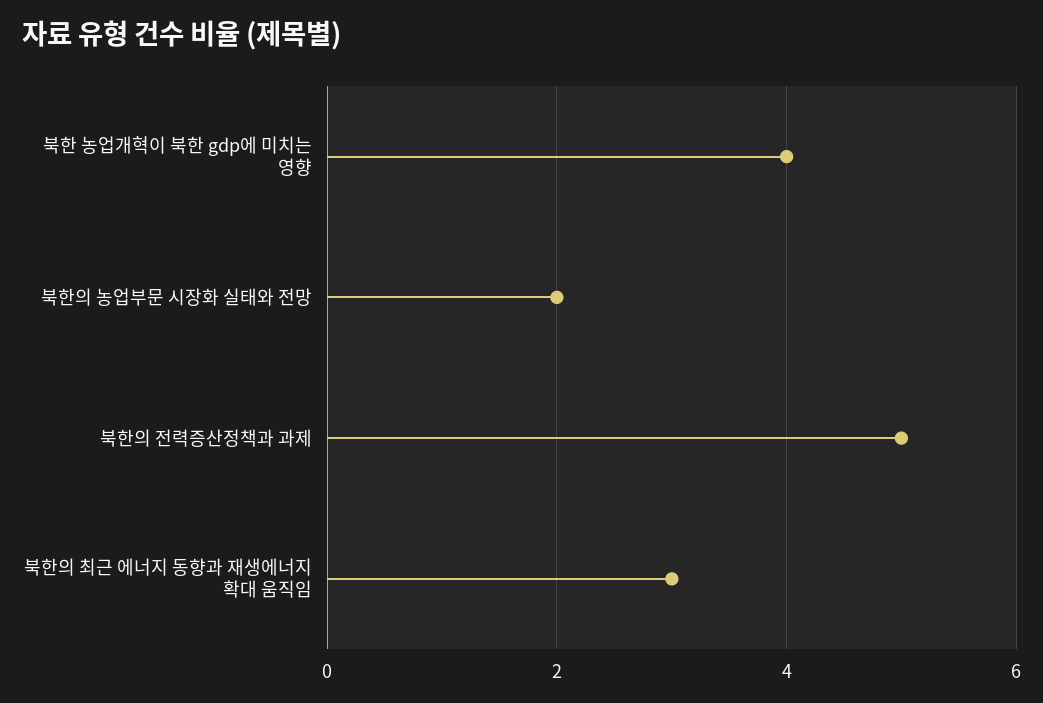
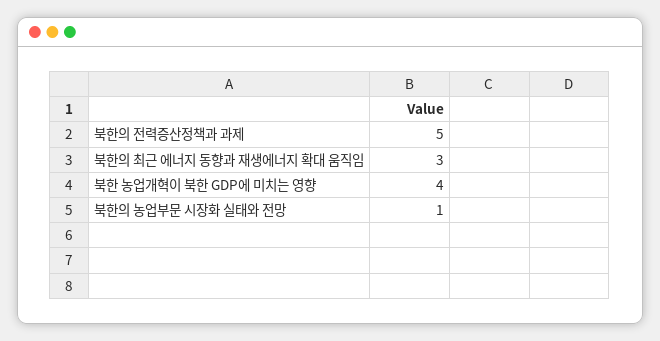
북한의 농업부문 시장화 실태와 전망: 2 -> 1

